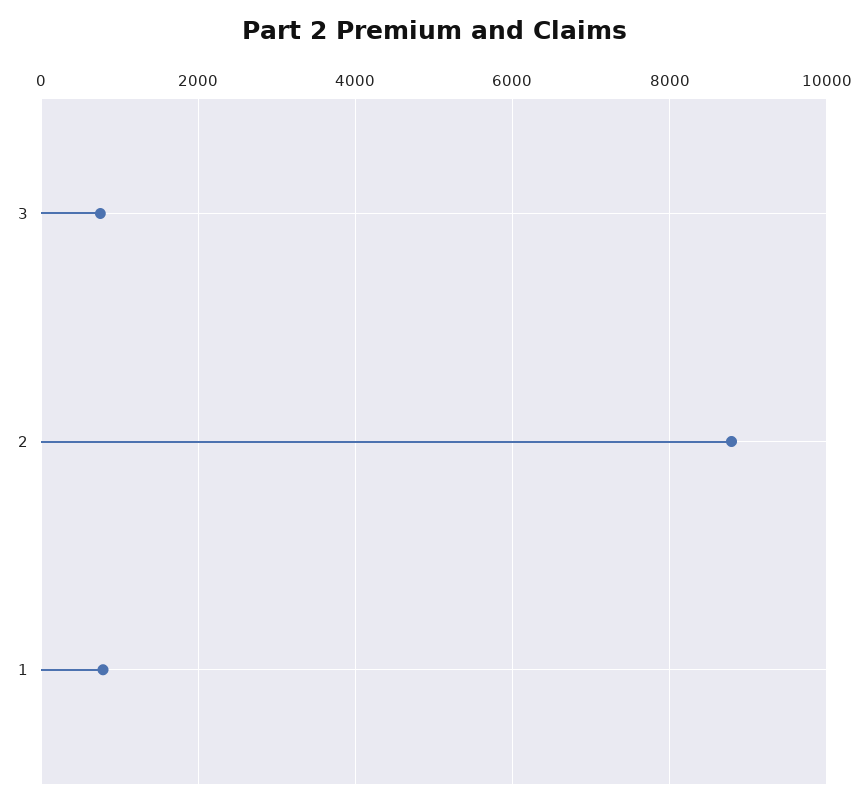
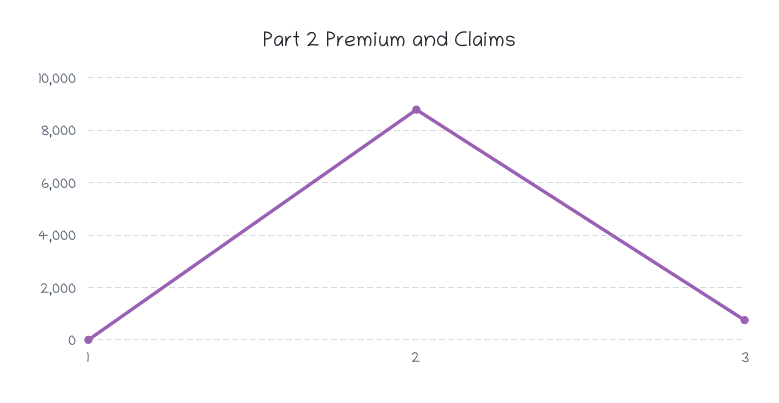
1: 800 -> 0

